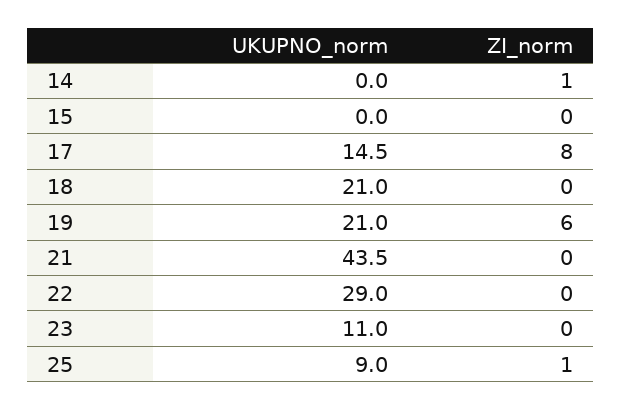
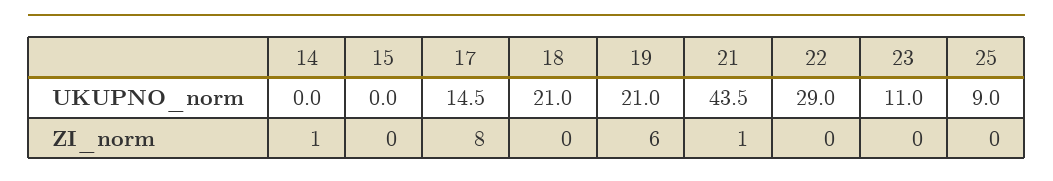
ZI_norm, 21: 0 -> 1
ZI_norm, 25: 1 -> 0

